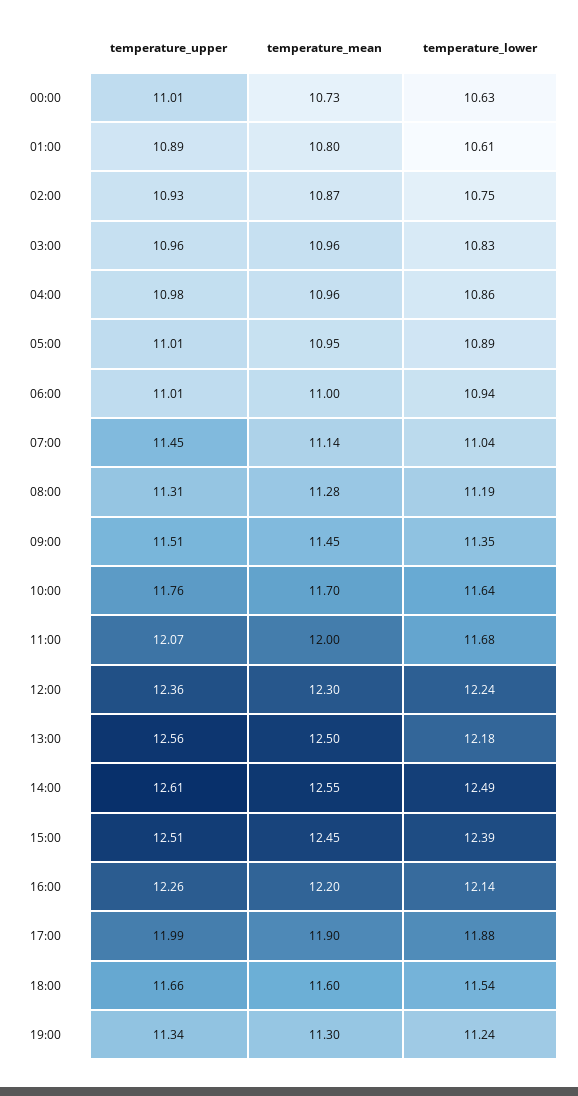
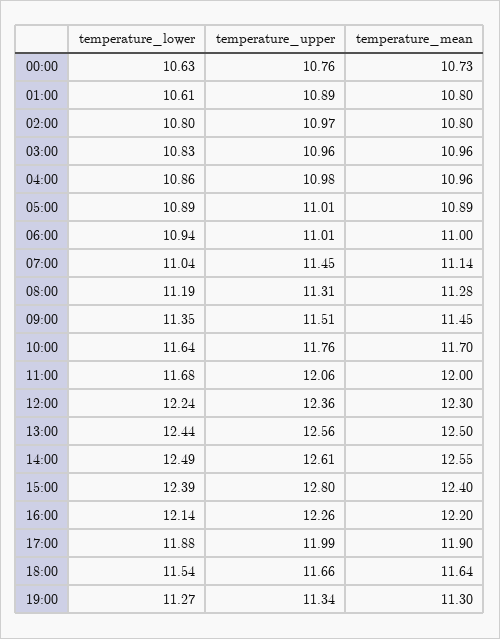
temperature_upper, 00:00: 11.01 -> 10.76
temperature_upper, 02:00: 10.93 -> 10.97
temperature_mean, 02:00: 10.87 -> 10.8
temperature_lower, 02:00: 10.75 -> 10.8
temperature_mean, 05:00: 10.95 -> 10.89
temperature_upper, 11:00: 12.07 -> 12.06
temperature_lower, 13:00: 12.18 -> 12.44
temperature_upper, 15:00: 12.51 -> 12.8
temperature_mean, 15:00: 12.45 -> 12.4
temperature_mean, 18:00: 11.6 -> 11.64
temperature_lower, 19:00: 11.24 -> 11.27

